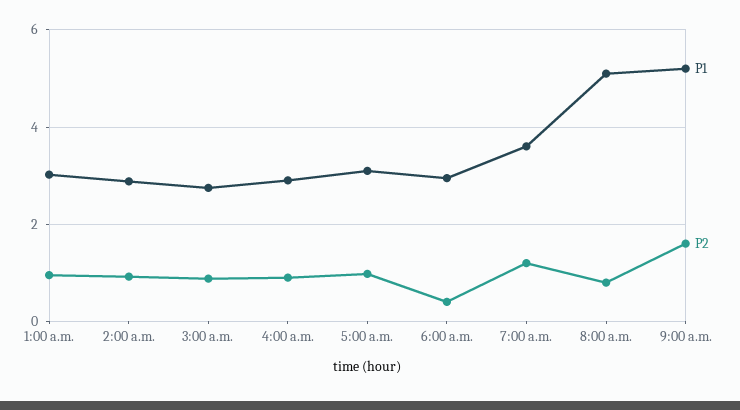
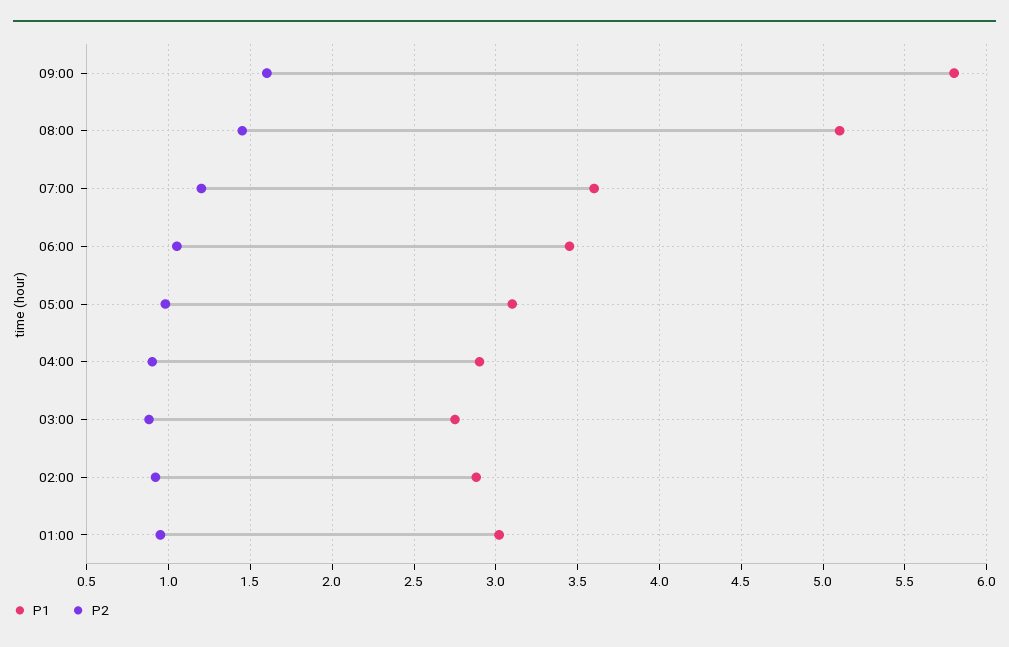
P1, 6:00 a.m.: 3 -> 3.45
P2, 6:00 a.m.: 0.4 -> 1.05
P2, 8:00 a.m.: 0.8 -> 1.45
P1, 9:00 a.m.: 5.2 -> 5.8

